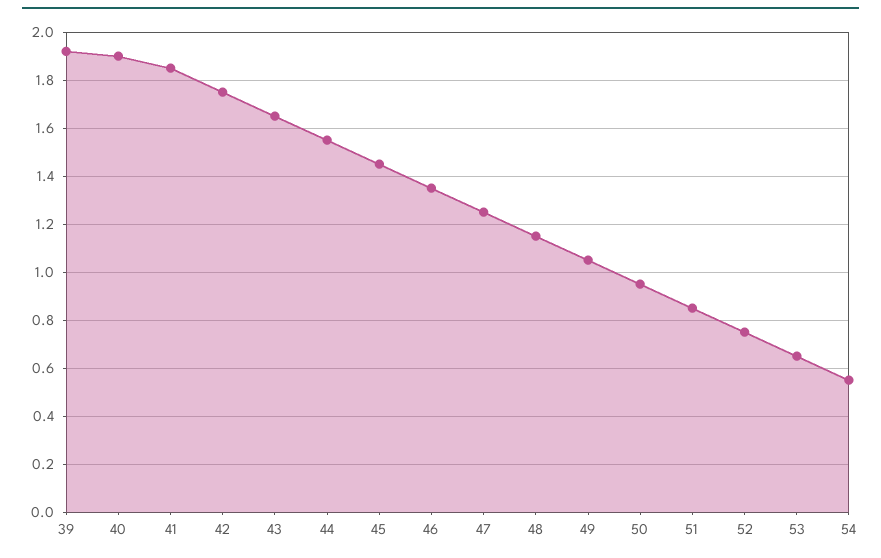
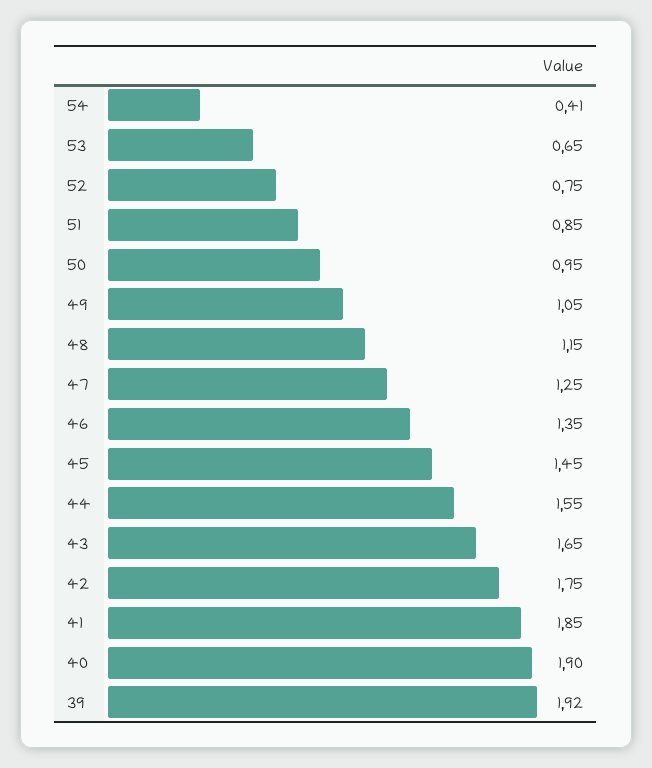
54: 0.55 -> 0.41

